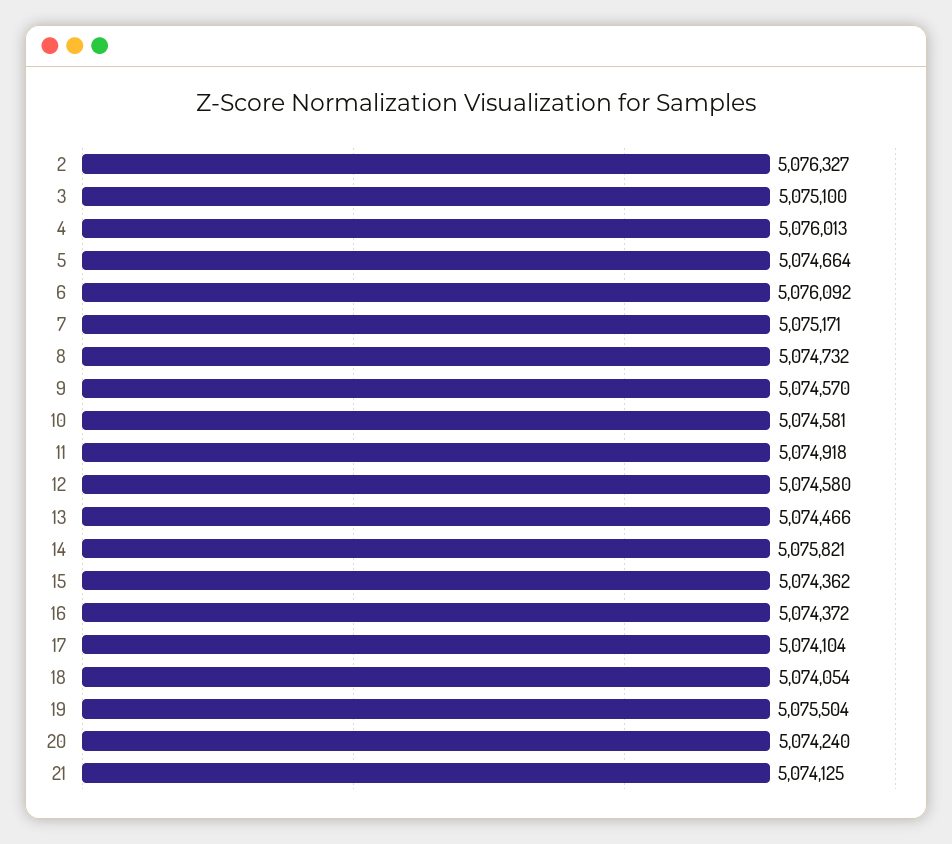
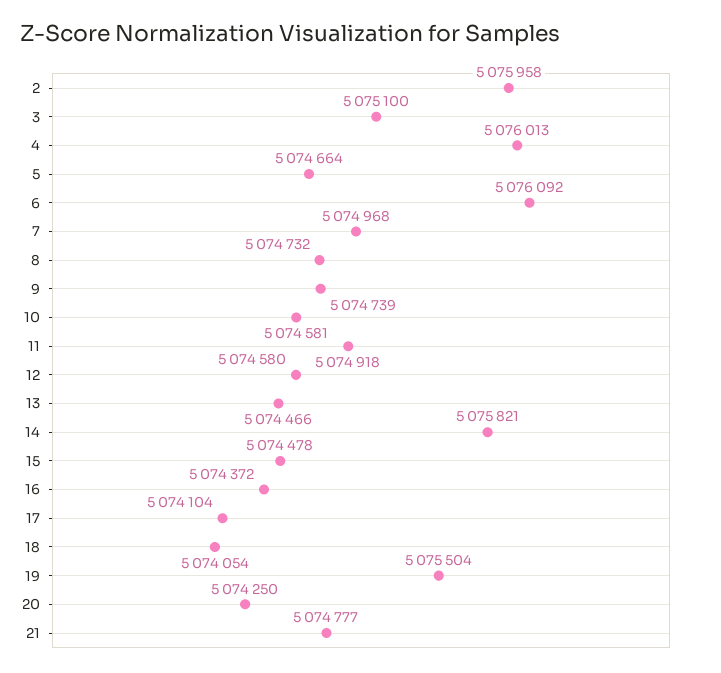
2: 5076327 -> 5075958
7: 5075171 -> 5074968
9: 5074570 -> 5074739
15: 5074362 -> 5074478
20: 5074240 -> 5074250
21: 5074125 -> 5074777

